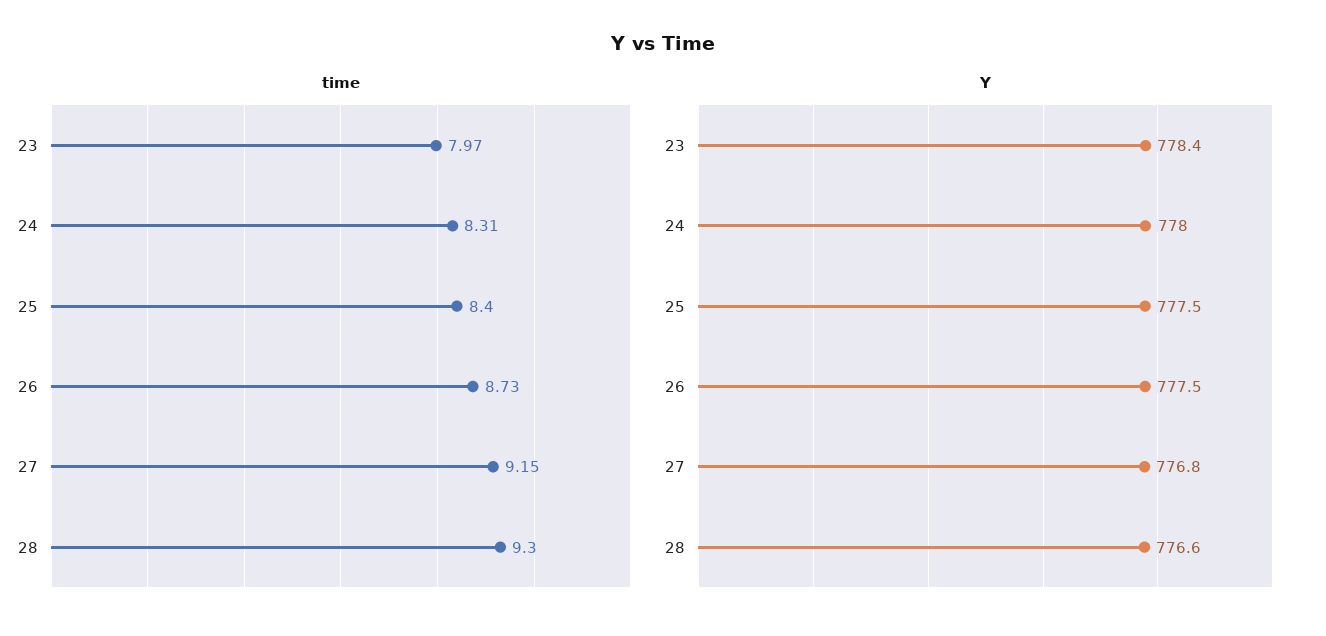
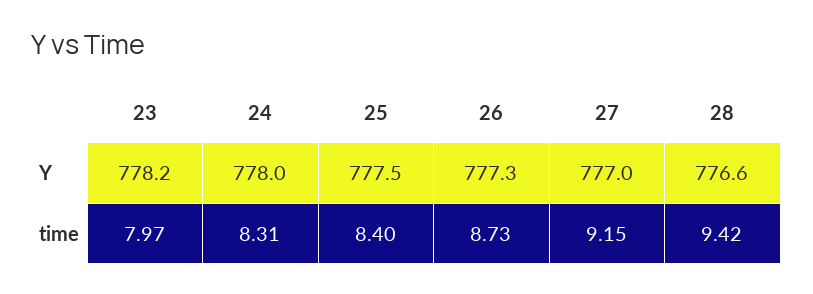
time, 28: 9.3 -> 9.42
Y, 23: 778.4 -> 778.2
Y, 26: 777.5 -> 777.3
Y, 27: 776.8 -> 777

